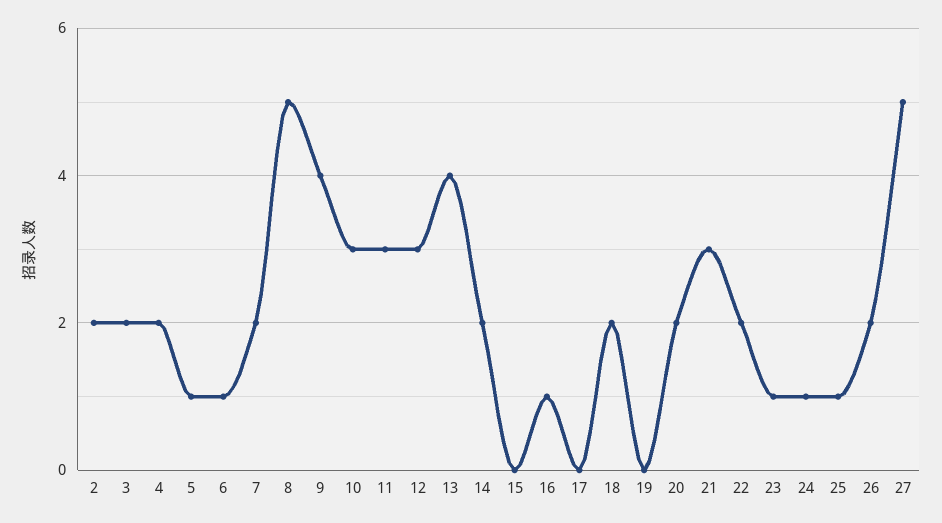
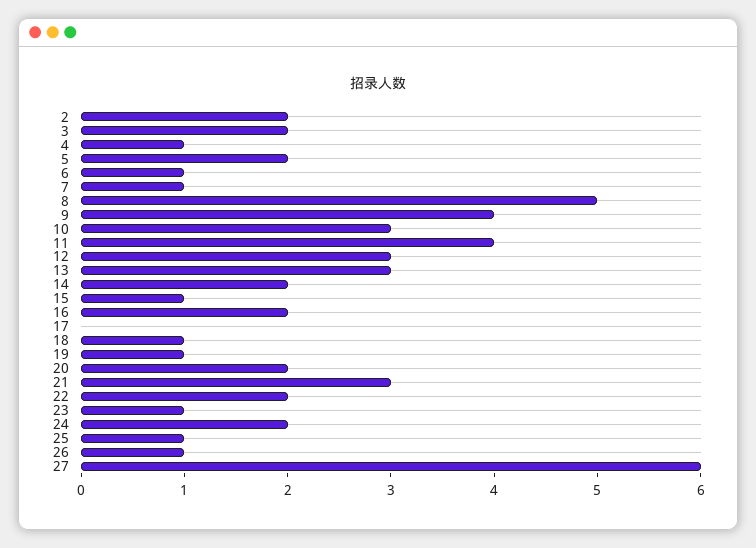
4: 2 -> 1
5: 1 -> 2
7: 2 -> 1
11: 3 -> 4
13: 4 -> 3
15: 0 -> 1
16: 1 -> 2
18: 2 -> 1
19: 0 -> 1
24: 1 -> 2
26: 2 -> 1
27: 5 -> 6

